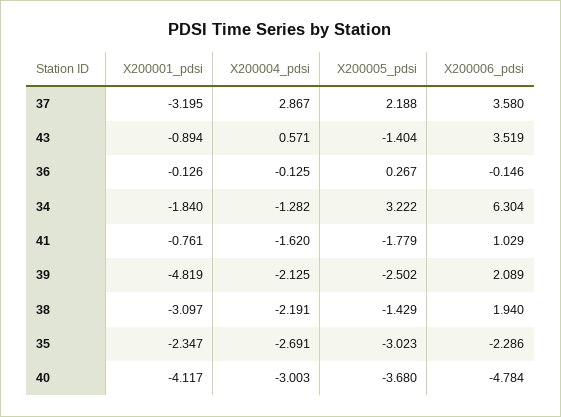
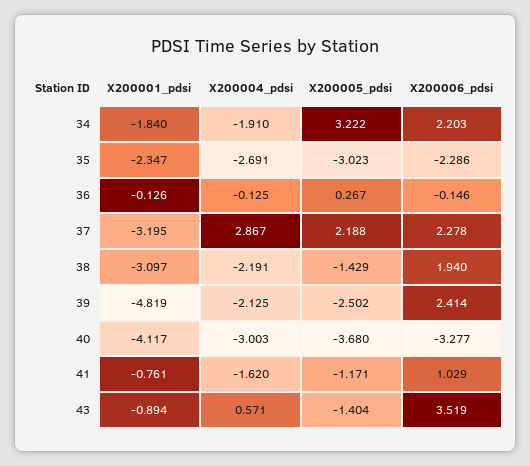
X200006_pdsi, 37: 3.58 -> 2.278
X200004_pdsi, 34: -1.282 -> -1.91
X200006_pdsi, 34: 6.304 -> 2.203
X200005_pdsi, 41: -1.779 -> -1.171
X200006_pdsi, 39: 2.089 -> 2.414
X200006_pdsi, 40: -4.784 -> -3.277

